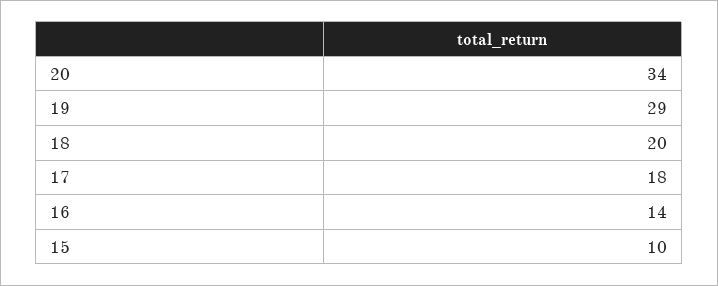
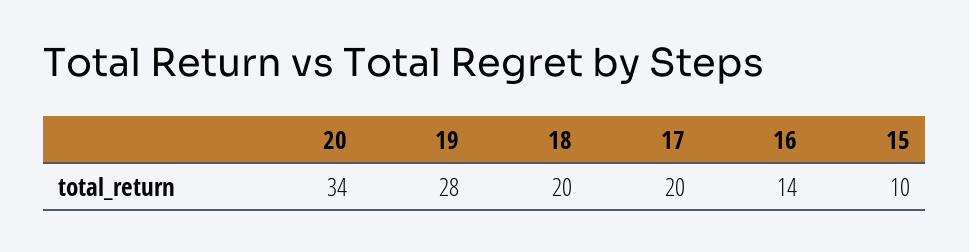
19: 29 -> 28
17: 18 -> 20

